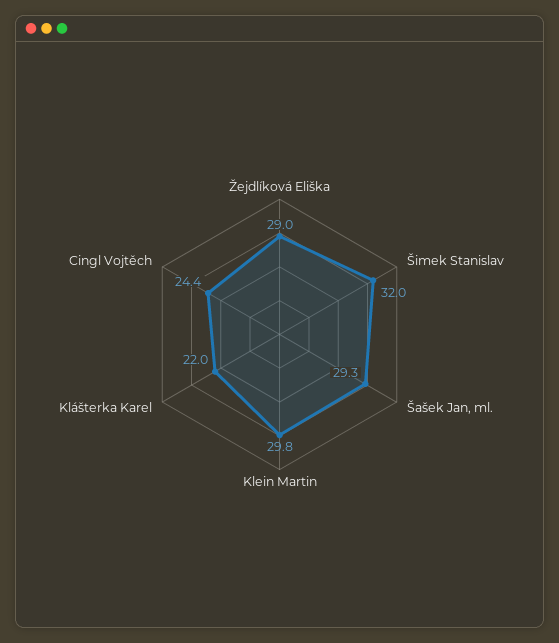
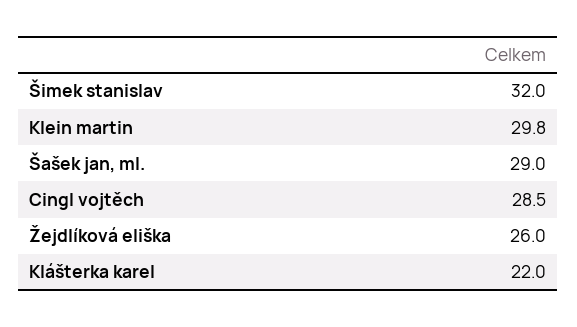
Žejdlíková Eliška: 29 -> 26
Šašek Jan, ml.: 29.3 -> 29
Cingl Vojtěch: 24.4 -> 28.5

